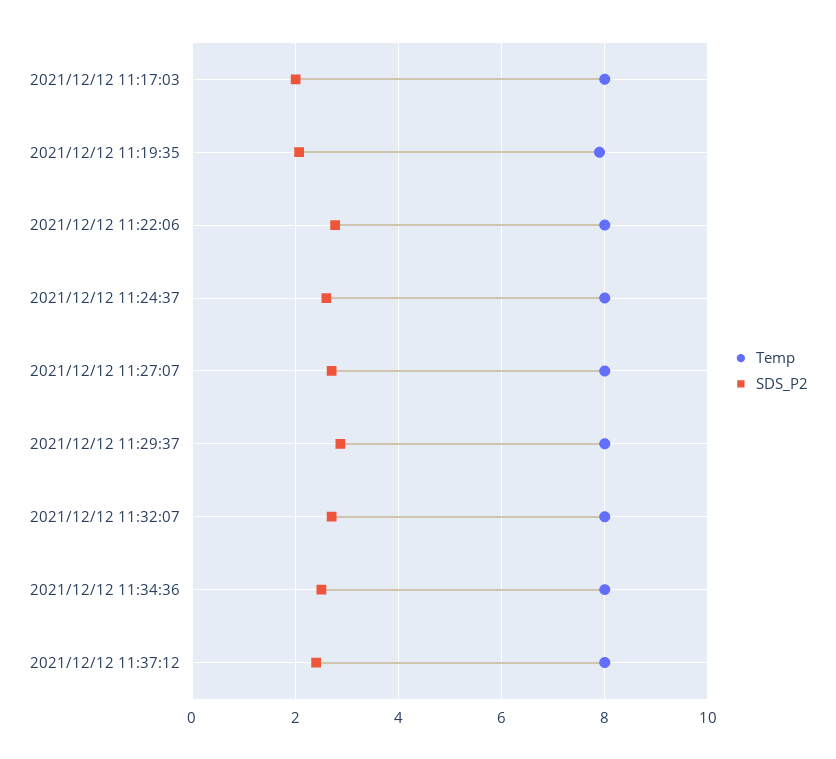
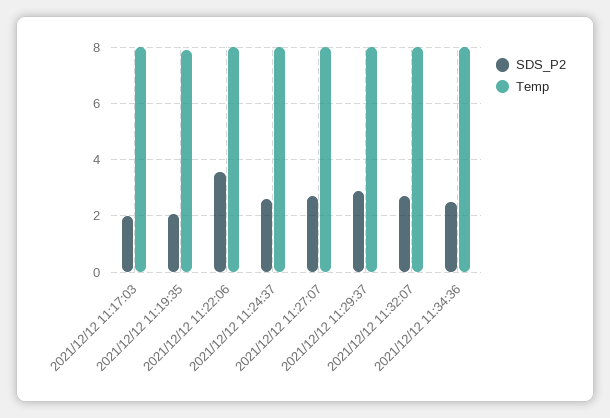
SDS_P2, 2021/12/12 11:22:06: 2.8 -> 3.5
Temp, 2021/12/12 11:37:12: 8 -> none
SDS_P2, 2021/12/12 11:37:12: 2.4 -> none

